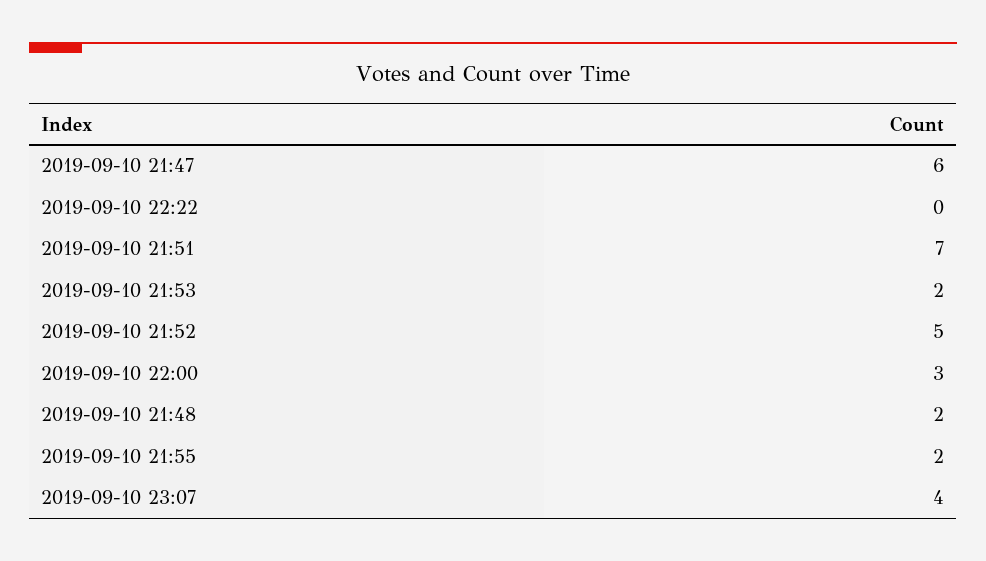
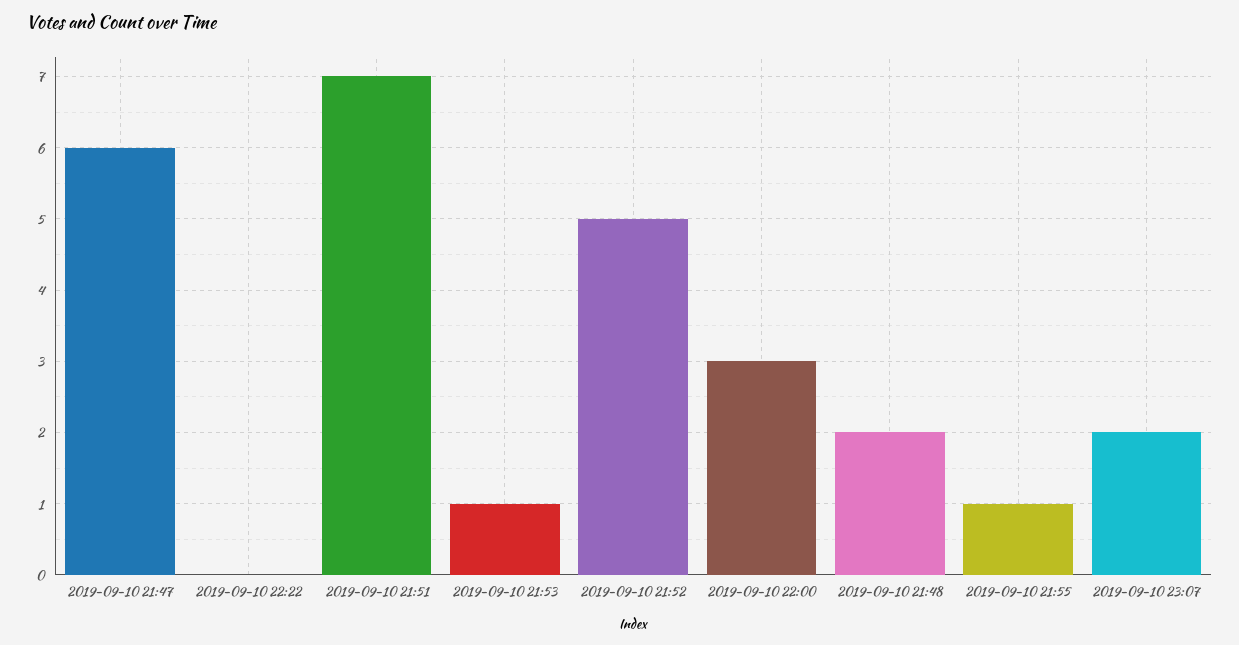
2019-09-10 21:53: 2 -> 1
2019-09-10 21:55: 2 -> 1
2019-09-10 23:07: 4 -> 2

